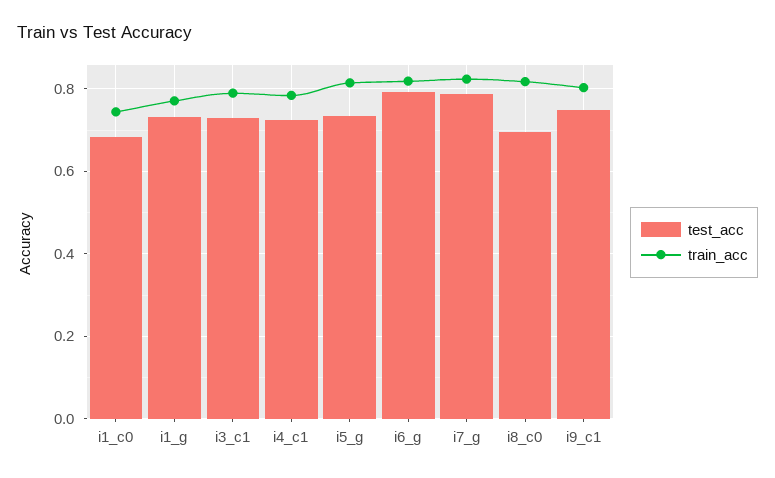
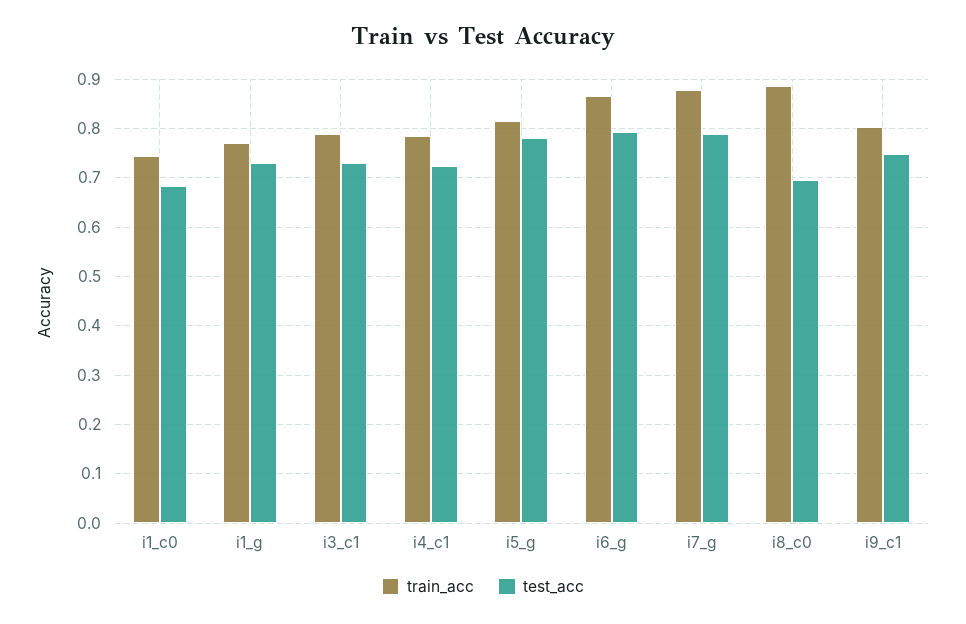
test_acc, i5_g: 0.74 -> 0.78
train_acc, i6_g: 0.82 -> 0.86
train_acc, i7_g: 0.82 -> 0.88
train_acc, i8_c0: 0.82 -> 0.88

